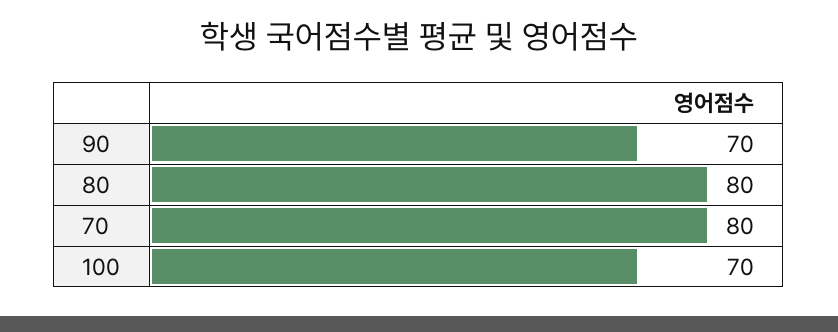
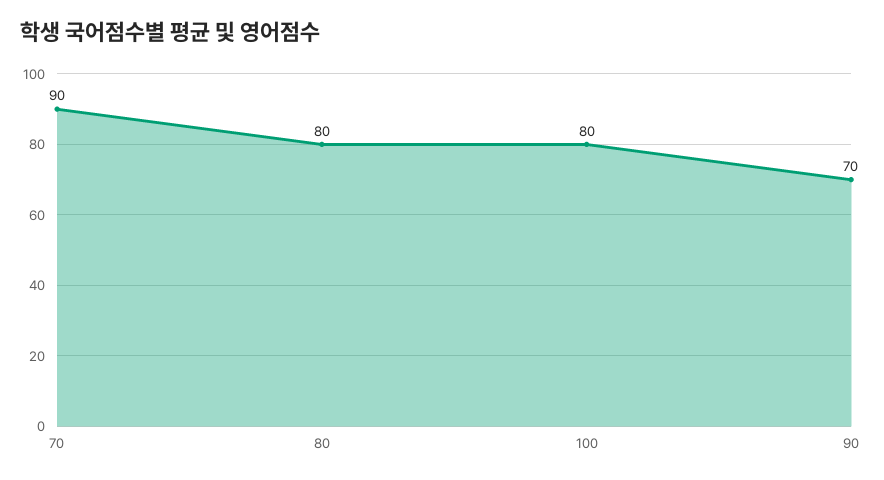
70: 80 -> 90
100: 70 -> 80

